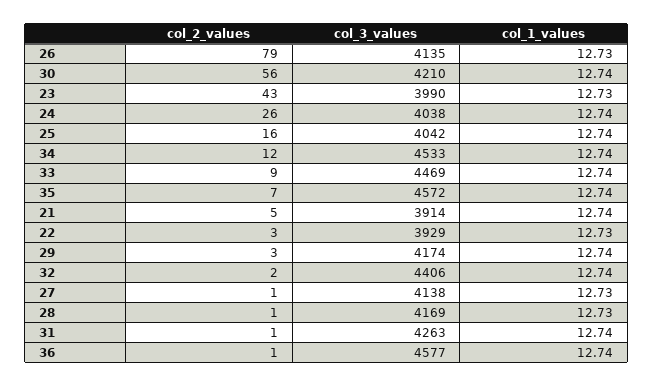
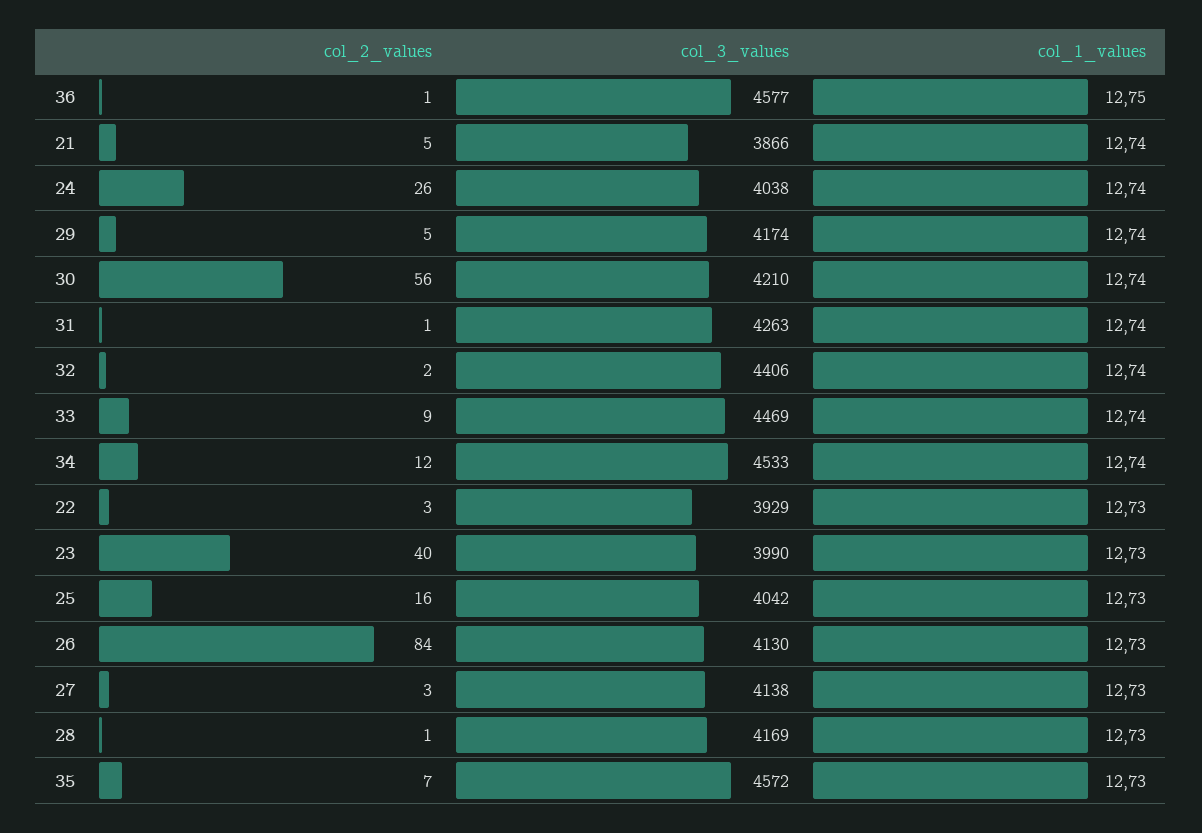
col_2_values, 26: 79 -> 84
col_3_values, 26: 4135 -> 4130
col_2_values, 23: 43 -> 40
col_1_values, 25: 12.74 -> 12.73
col_1_values, 35: 12.74 -> 12.73
col_3_values, 21: 3914 -> 3866
col_2_values, 29: 3 -> 5
col_2_values, 27: 1 -> 3
col_1_values, 36: 12.74 -> 12.75

